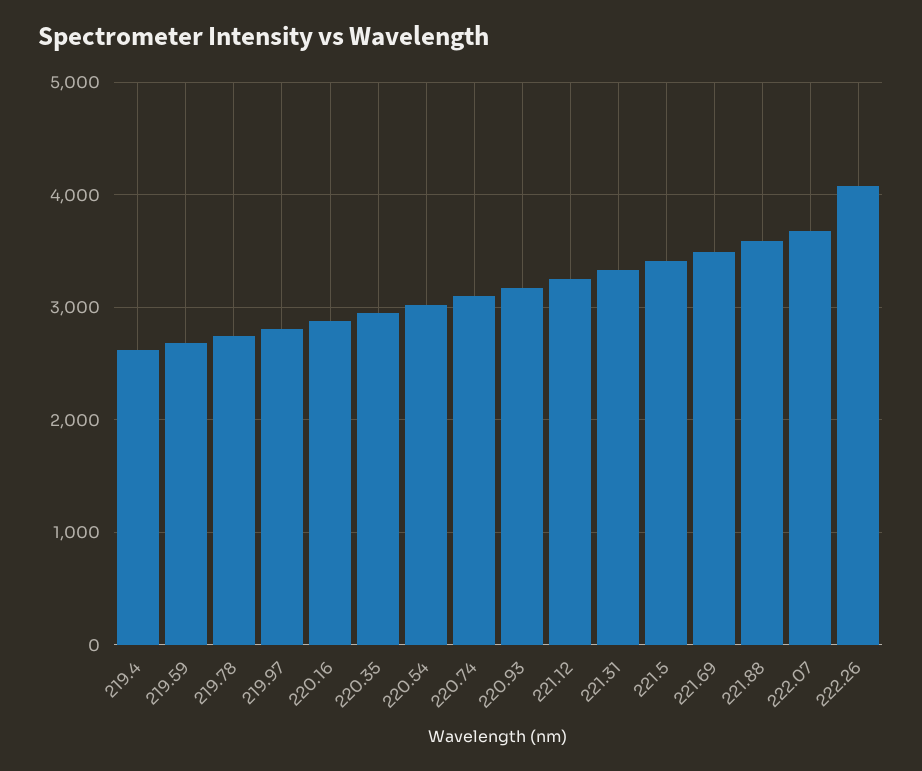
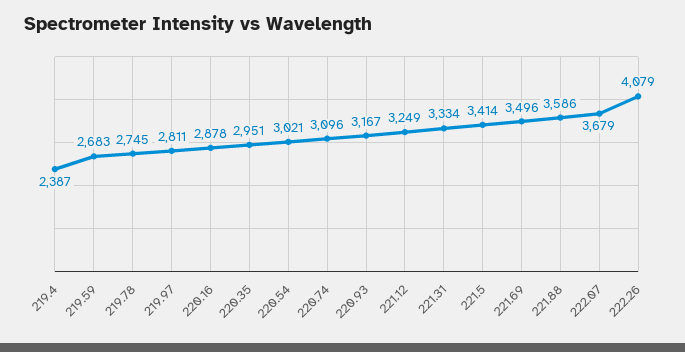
219.4: 2600 -> 2387

